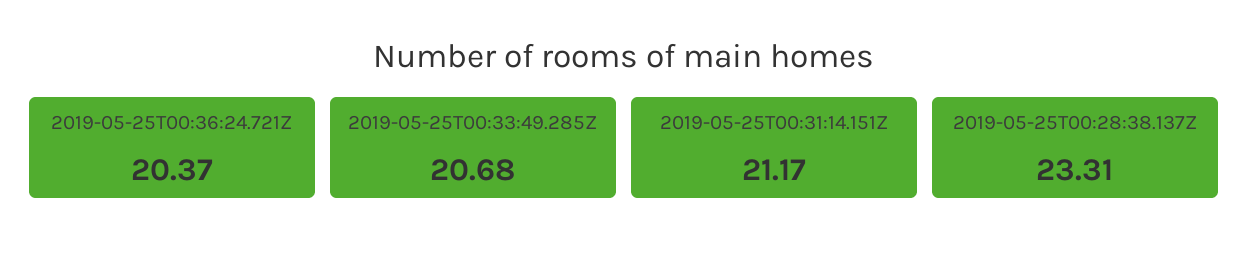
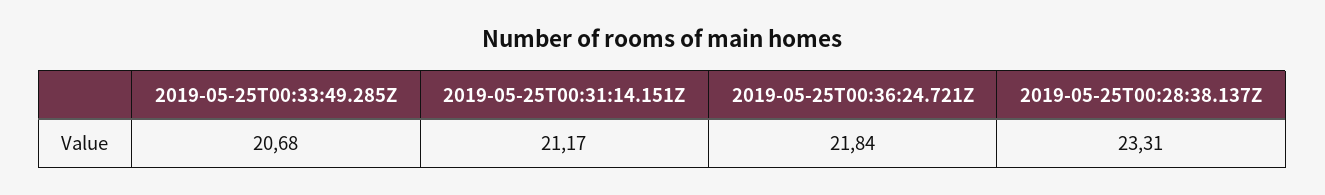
2019-05-25T00:36:24.721Z: 20.37 -> 21.84

